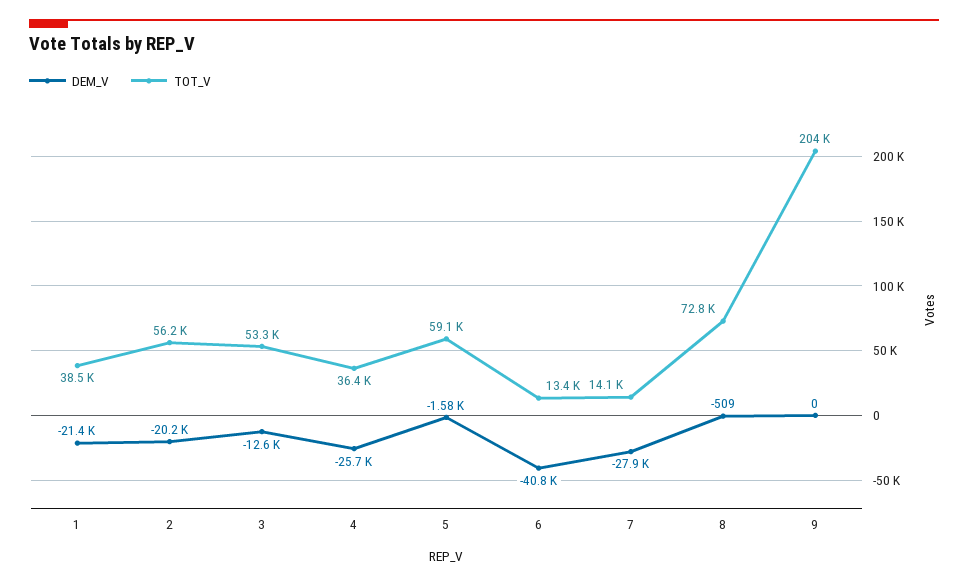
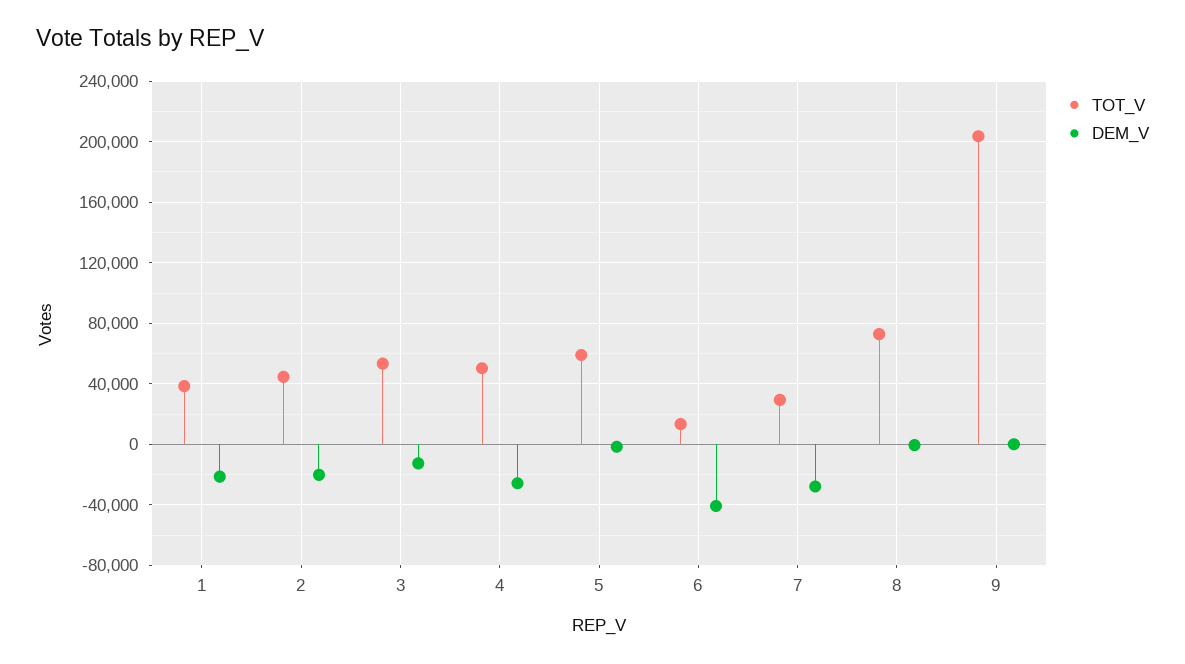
TOT_V, 2: 56200 -> 45000
TOT_V, 4: 36400 -> 50000
TOT_V, 7: 14100 -> 30000

